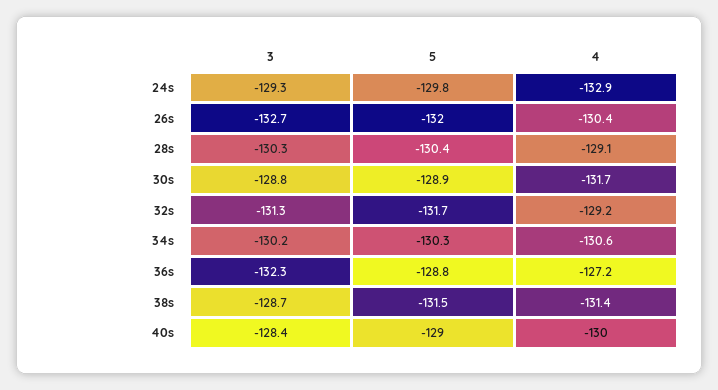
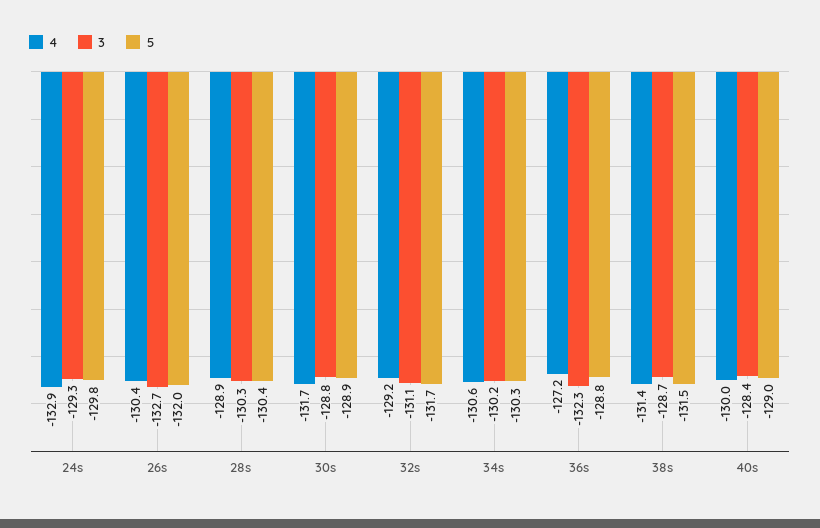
4, 28s: -129.1 -> -128.9
3, 32s: -131.3 -> -131.1

